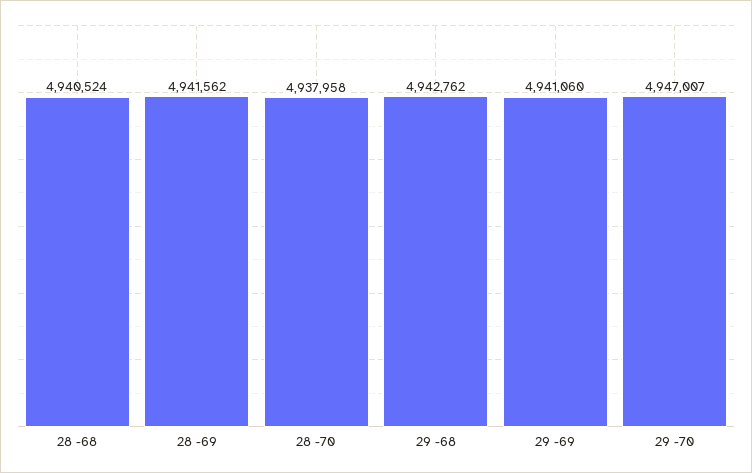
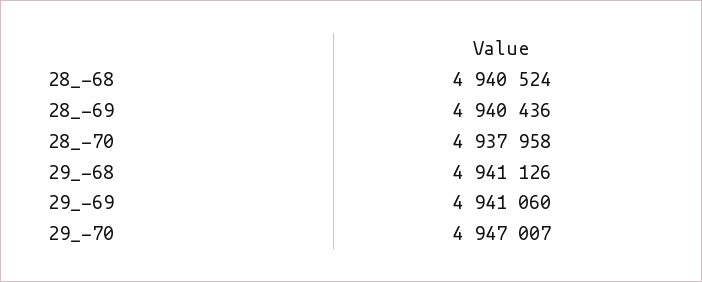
28 -69: 4941562 -> 4940436
29 -68: 4942762 -> 4941126

